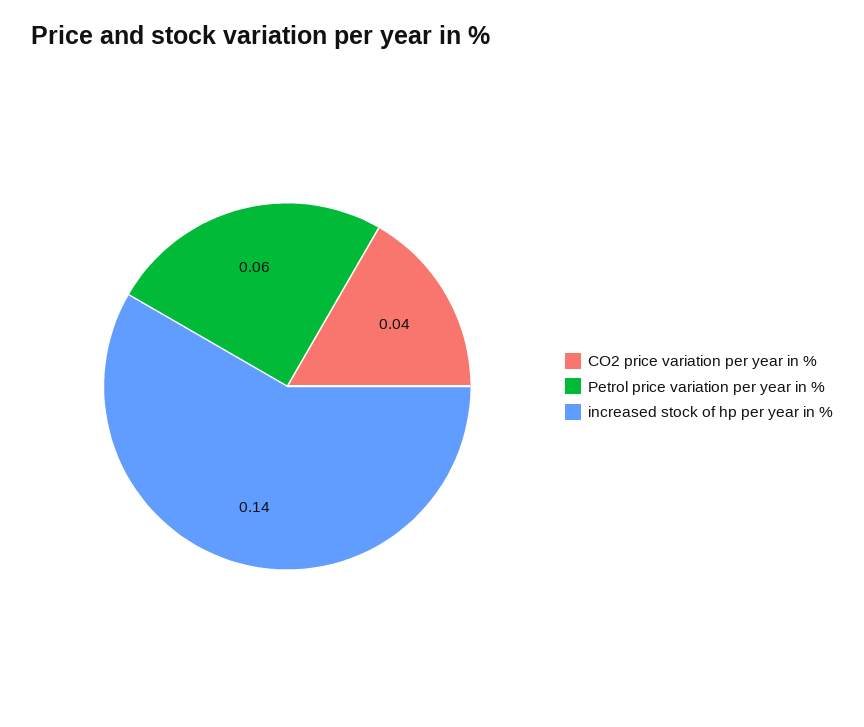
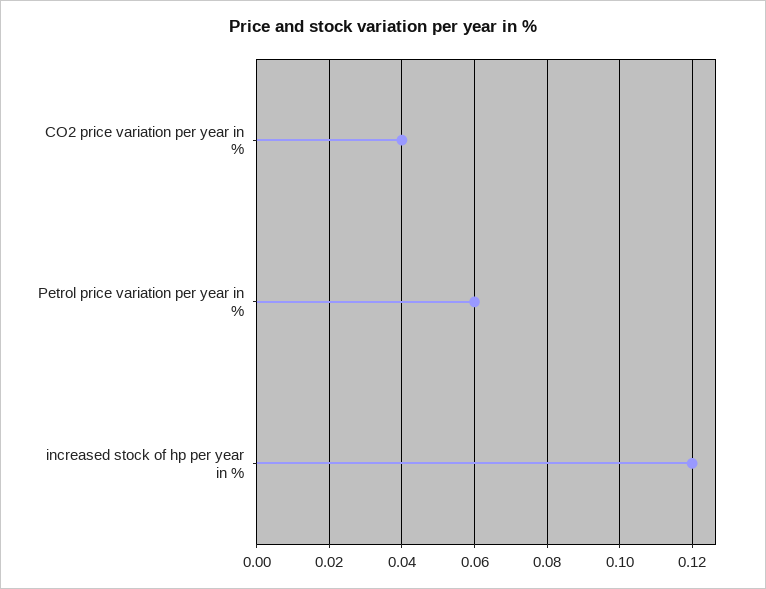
increased stock of hp per year in %: 0.14 -> 0.12

